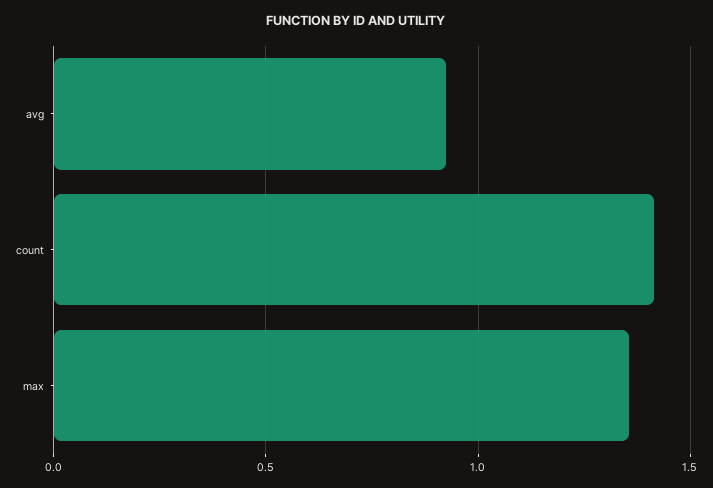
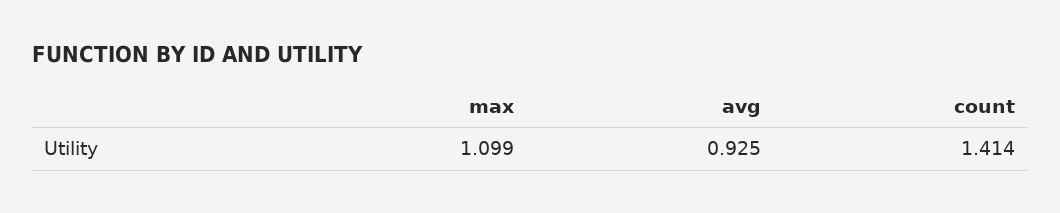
max: 1.35 -> 1.099

